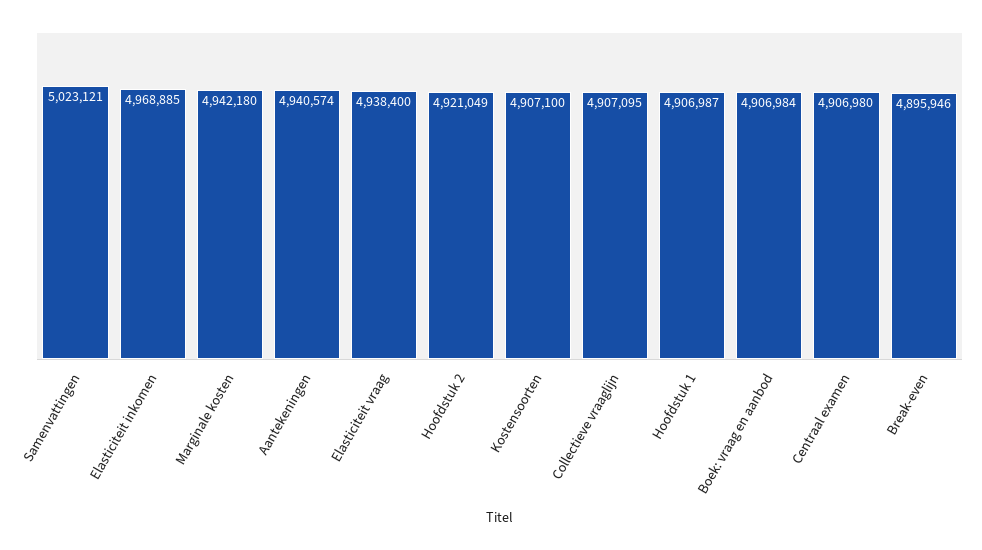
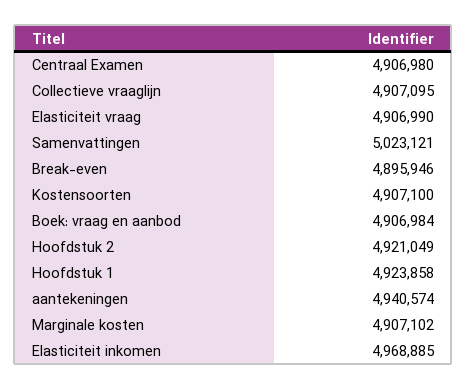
Marginale kosten: 4942180 -> 4907102
Elasticiteit vraag: 4938400 -> 4906990
Hoofdstuk 1: 4906987 -> 4923858

